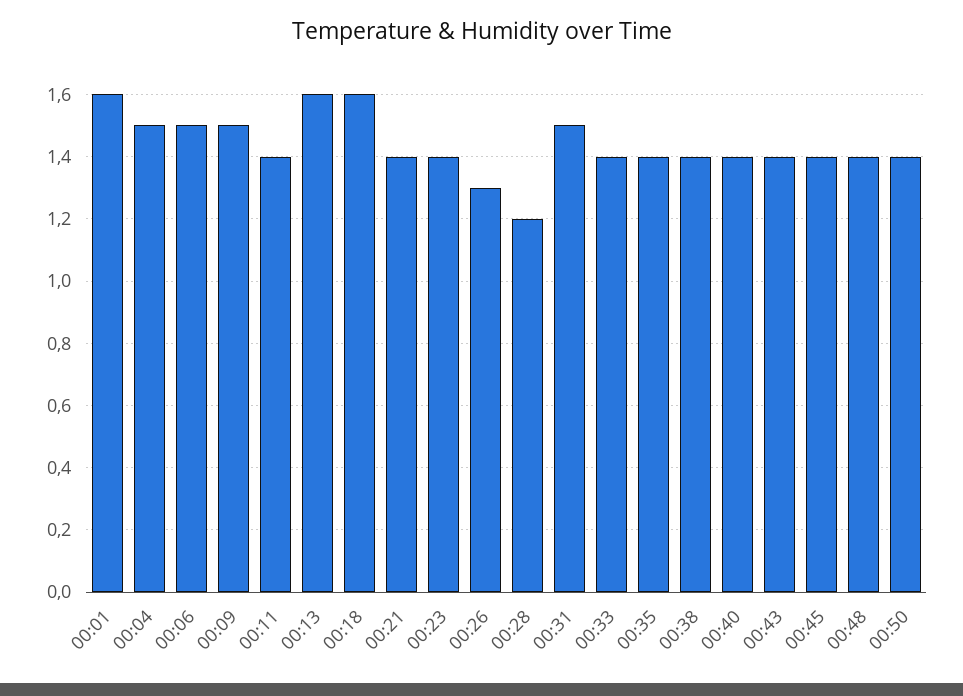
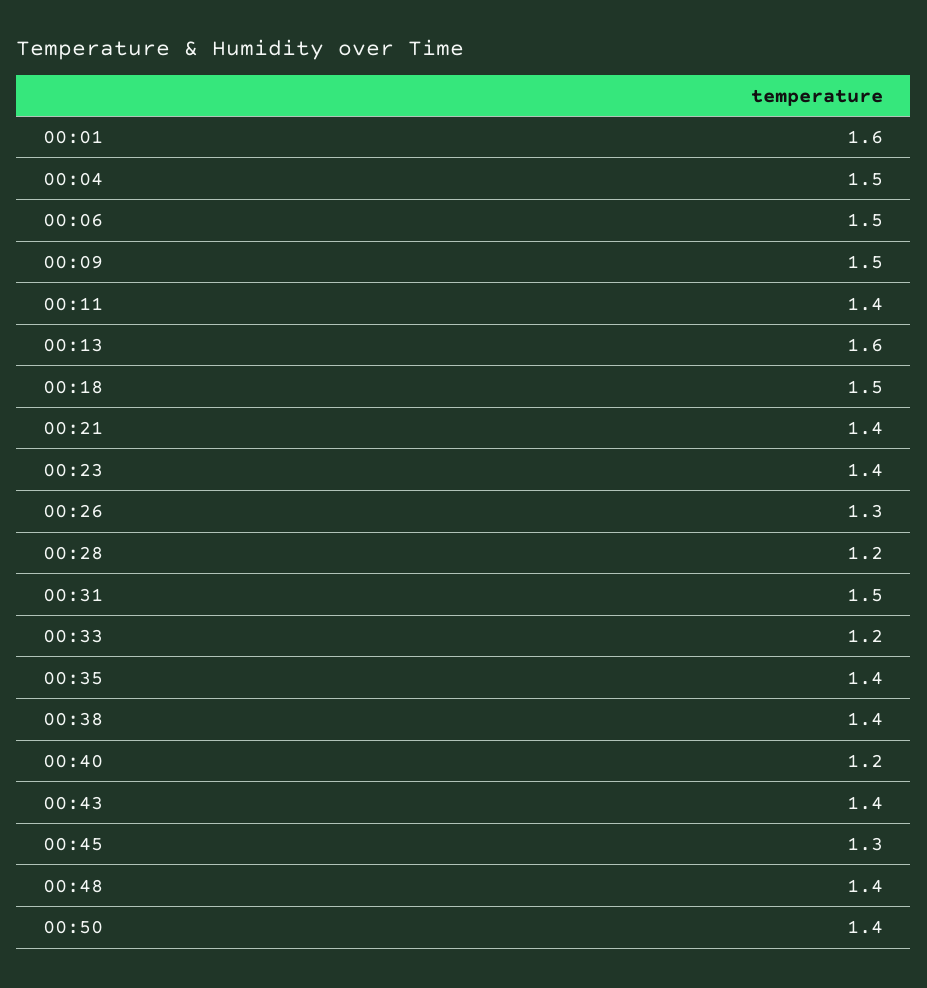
00:18: 1.6 -> 1.5
00:33: 1.4 -> 1.2
00:40: 1.4 -> 1.2
00:45: 1.4 -> 1.3

